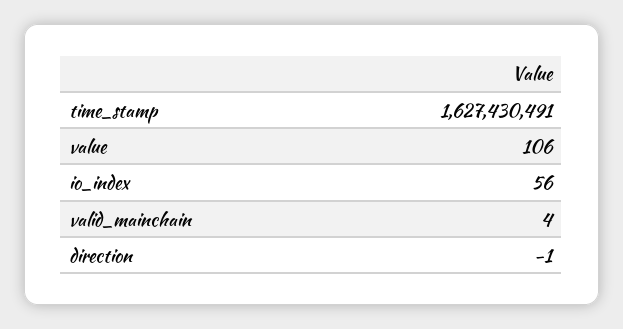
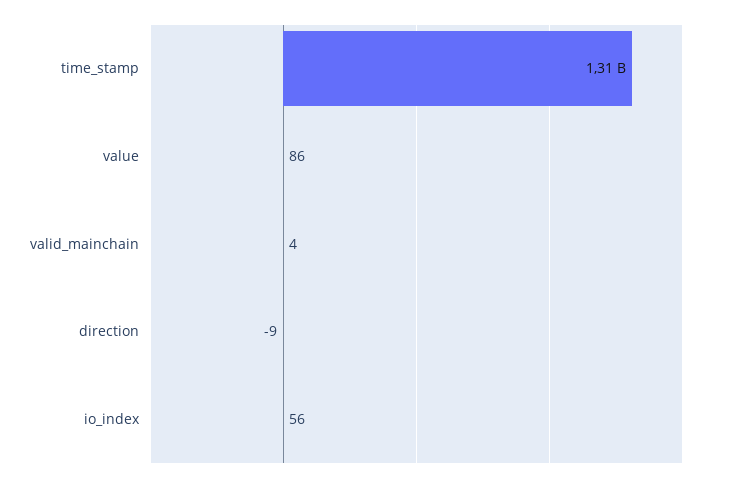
time_stamp: 1627430491 -> 1310000000
value: 106 -> 86
direction: -1 -> -9

